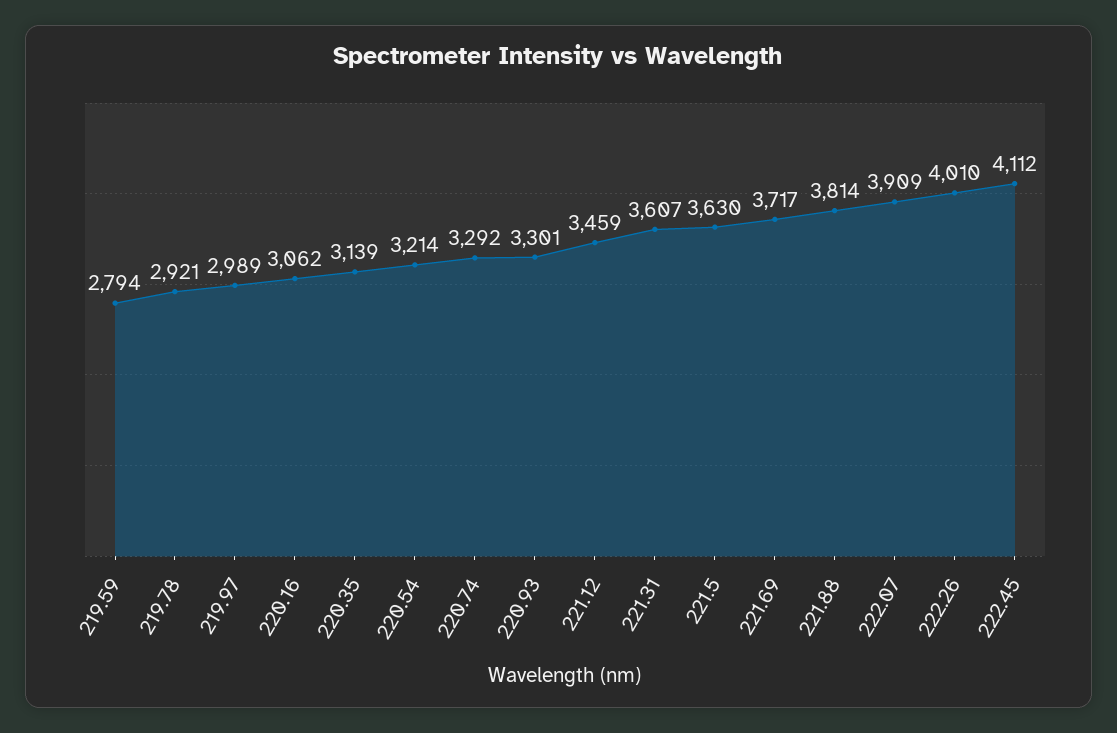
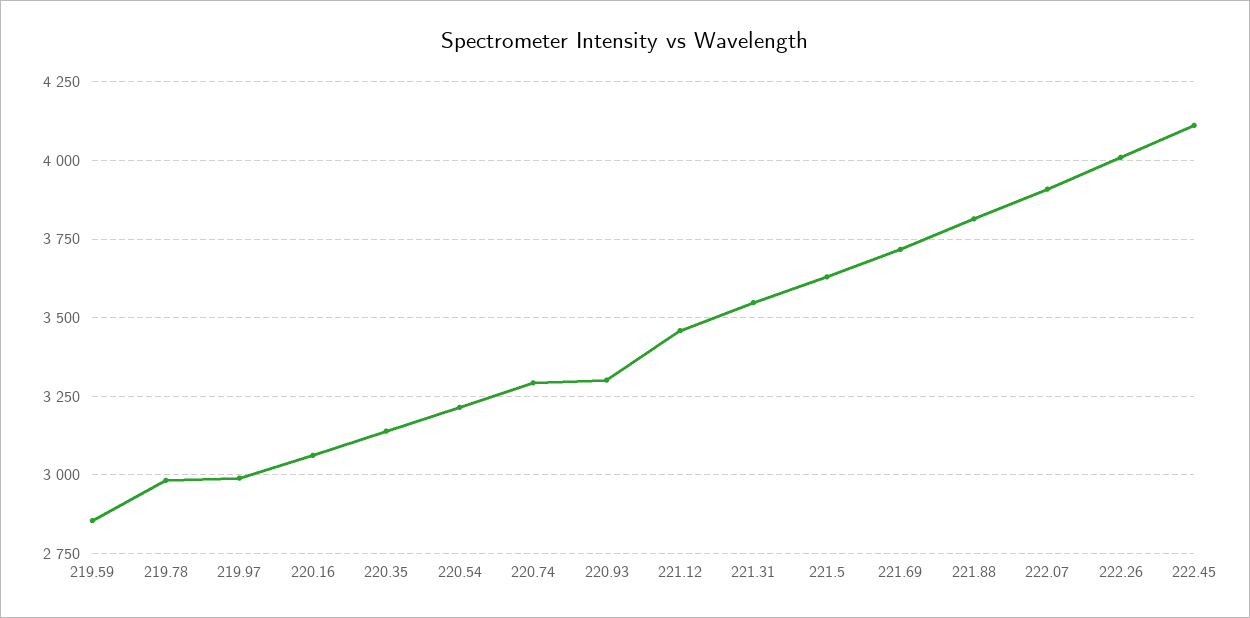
219.59: 2794 -> 2850
219.78: 2921 -> 2975
221.31: 3607 -> 3550

